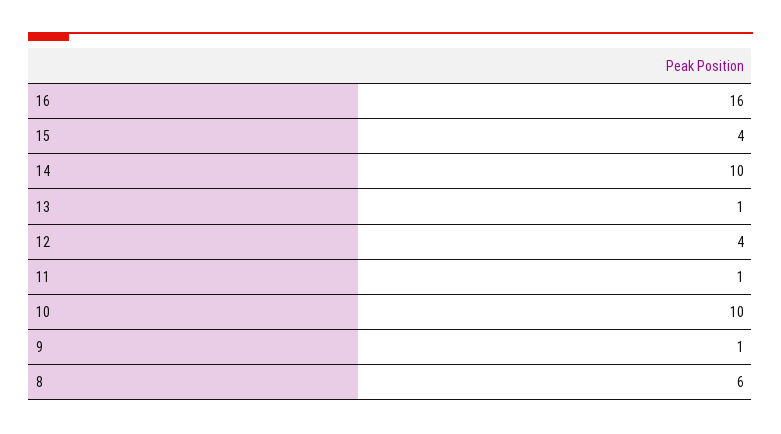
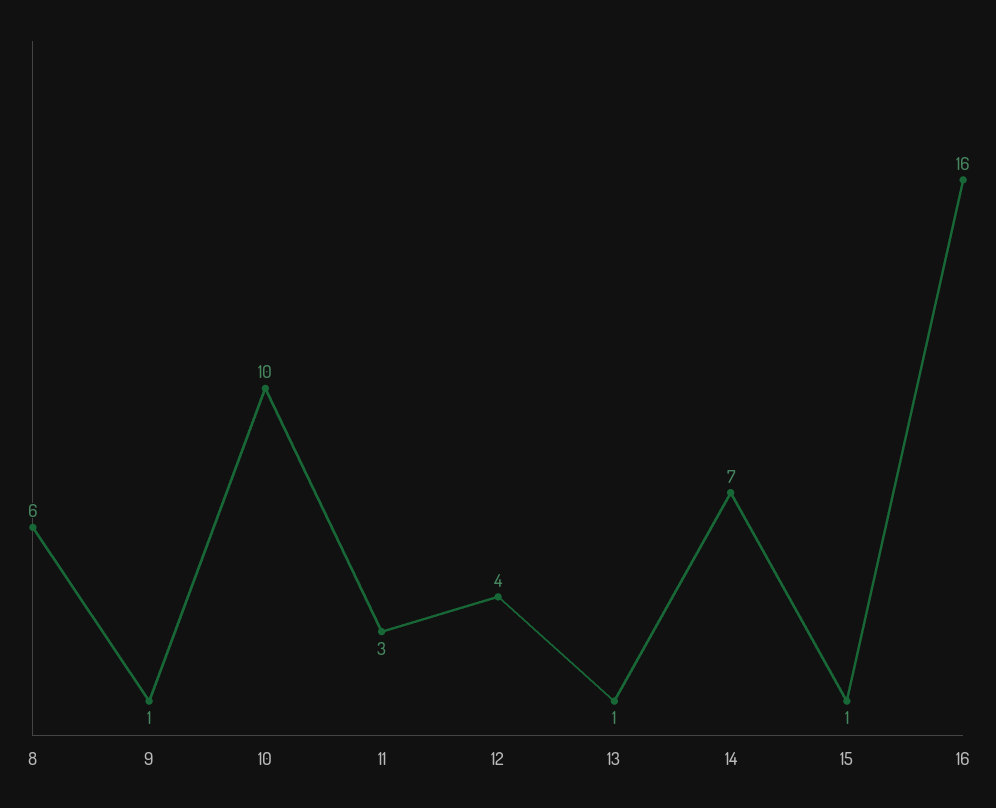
15: 4 -> 1
14: 10 -> 7
11: 1 -> 3

